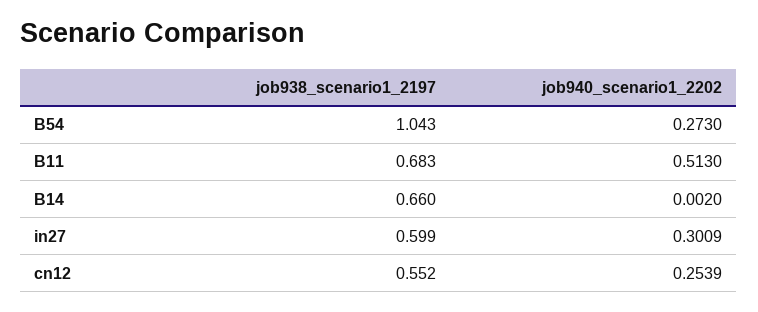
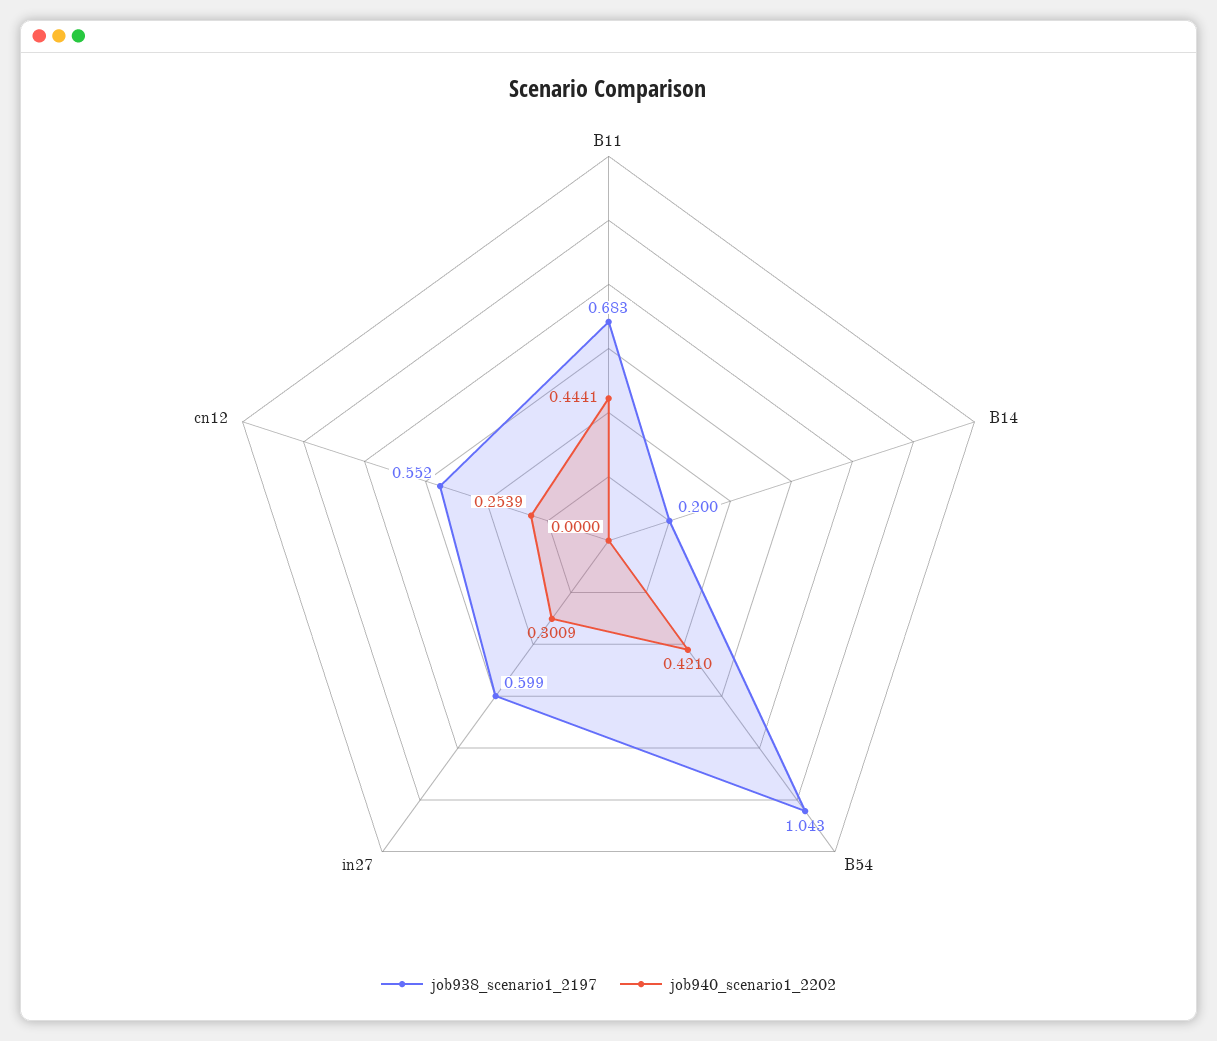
job940_scenario1_2202, B54: 0.273 -> 0.421
job940_scenario1_2202, B11: 0.513 -> 0.4441
job938_scenario1_2197, B14: 0.66 -> 0.2
job940_scenario1_2202, B14: 0.002 -> 0

